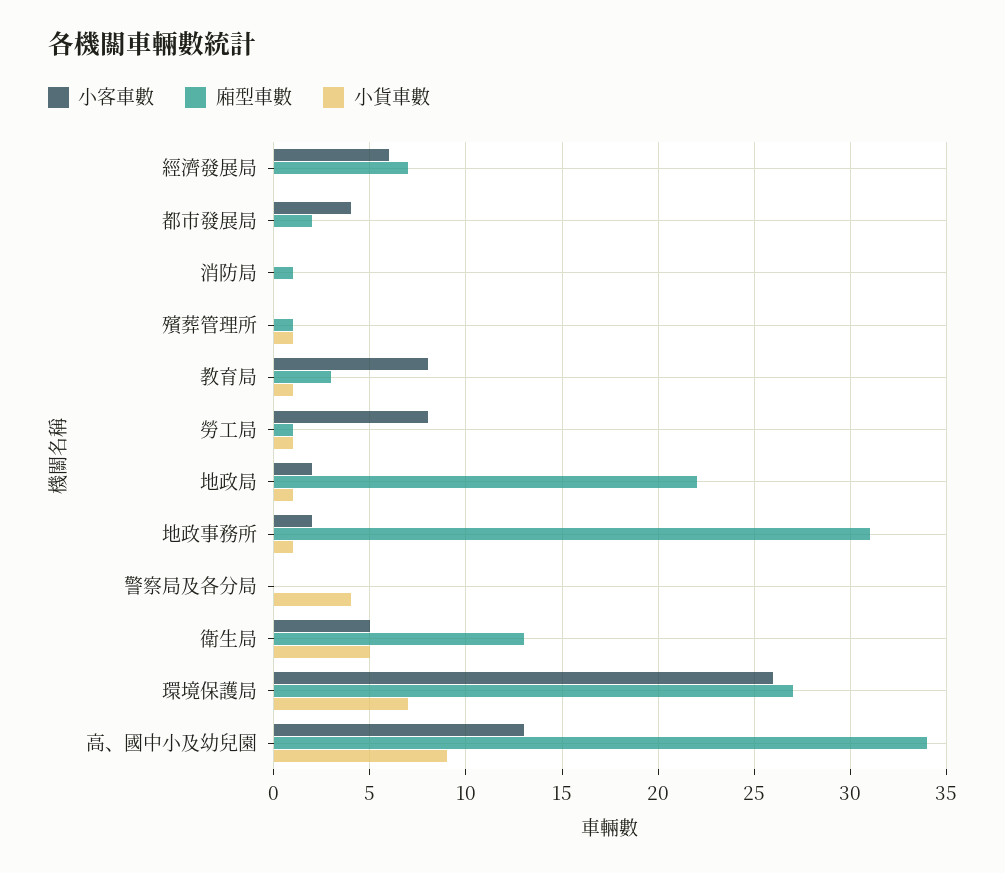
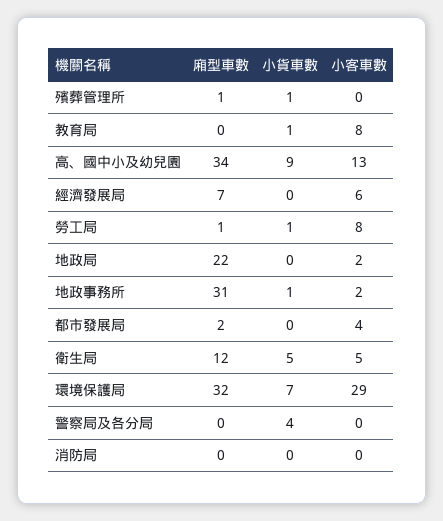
廂型車數, 消防局: 1 -> 0
廂型車數, 教育局: 3 -> 0
小貨車數, 地政局: 1 -> 0
廂型車數, 衛生局: 13 -> 12
小客車數, 環境保護局: 26 -> 29
廂型車數, 環境保護局: 27 -> 32

